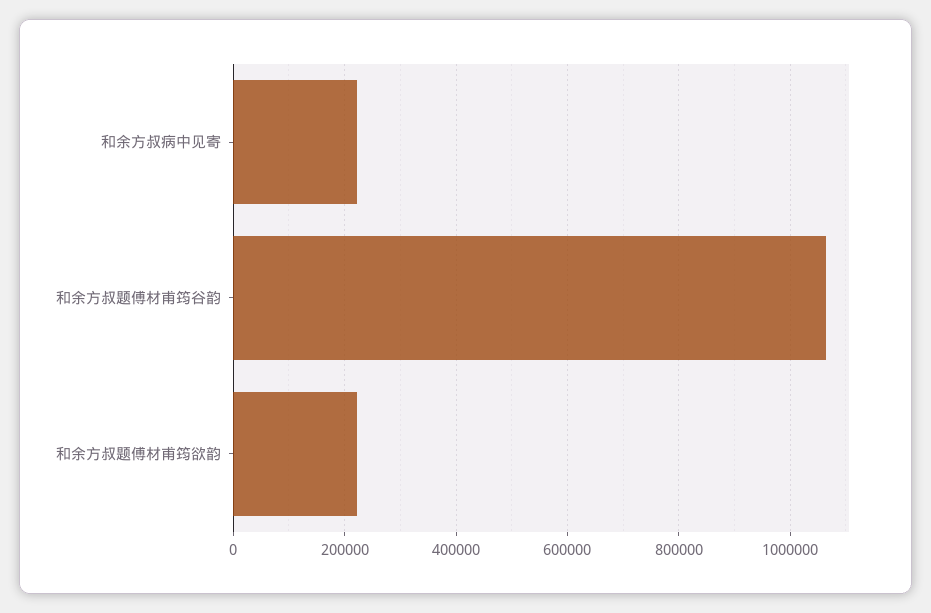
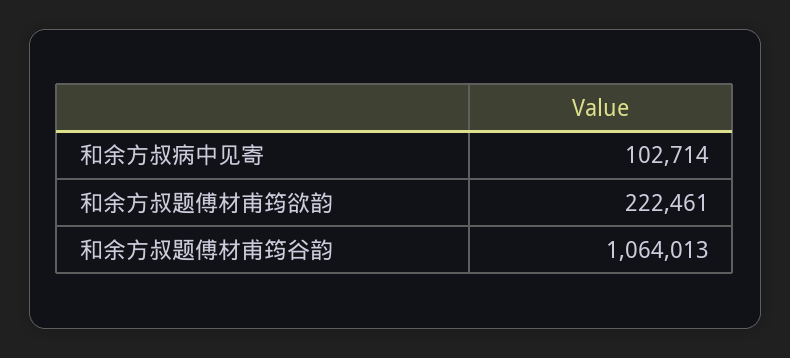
和余方叔病中见寄: 220000 -> 102714

